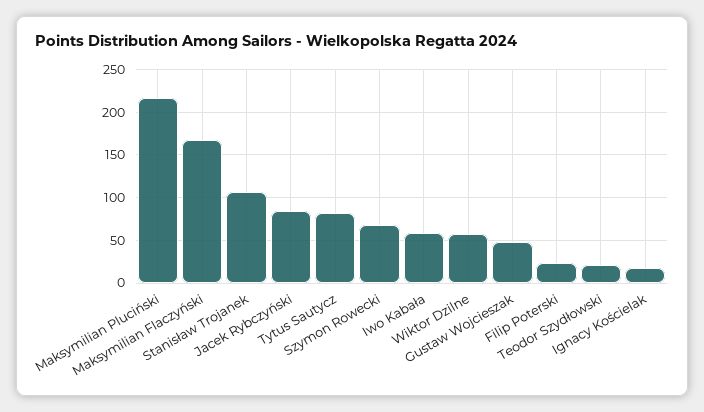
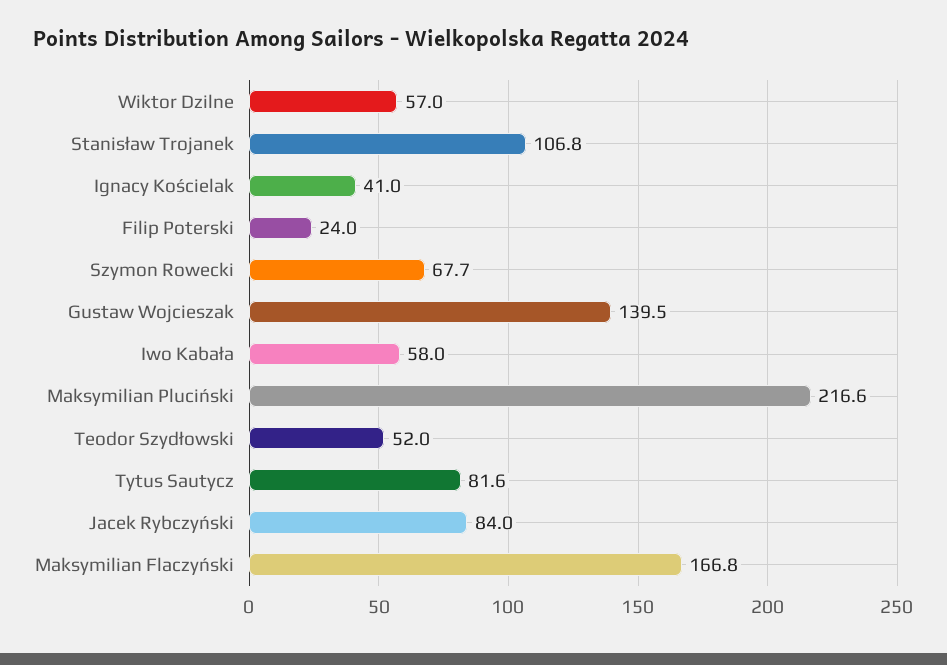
Gustaw Wojcieszak: 50 -> 139.5
Teodor Szydłowski: 20 -> 52
Ignacy Kościelak: 20 -> 41

